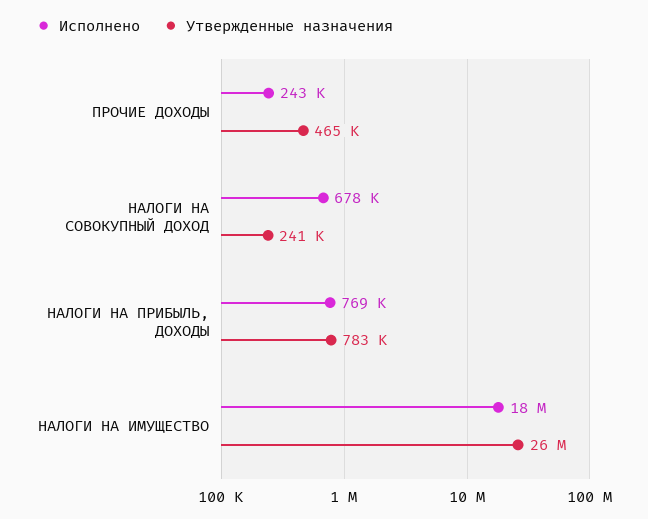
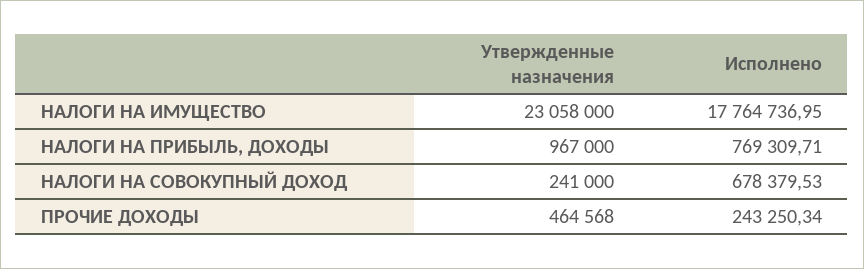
Утвержденные назначения, НАЛОГИ НА ПРИБЫЛЬ, ДОХОДЫ: 783000 -> 967000
Утвержденные назначения, НАЛОГИ НА ИМУЩЕСТВО: 26000000 -> 23058000

